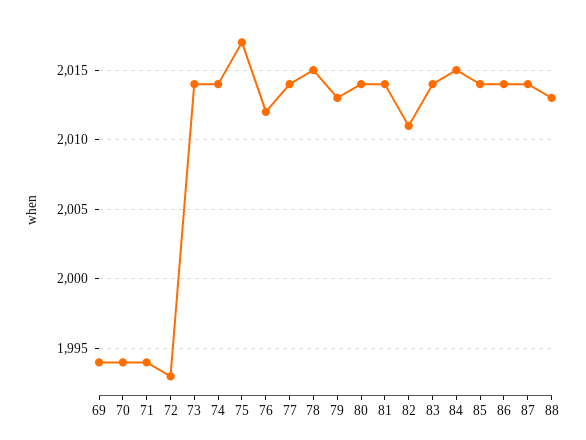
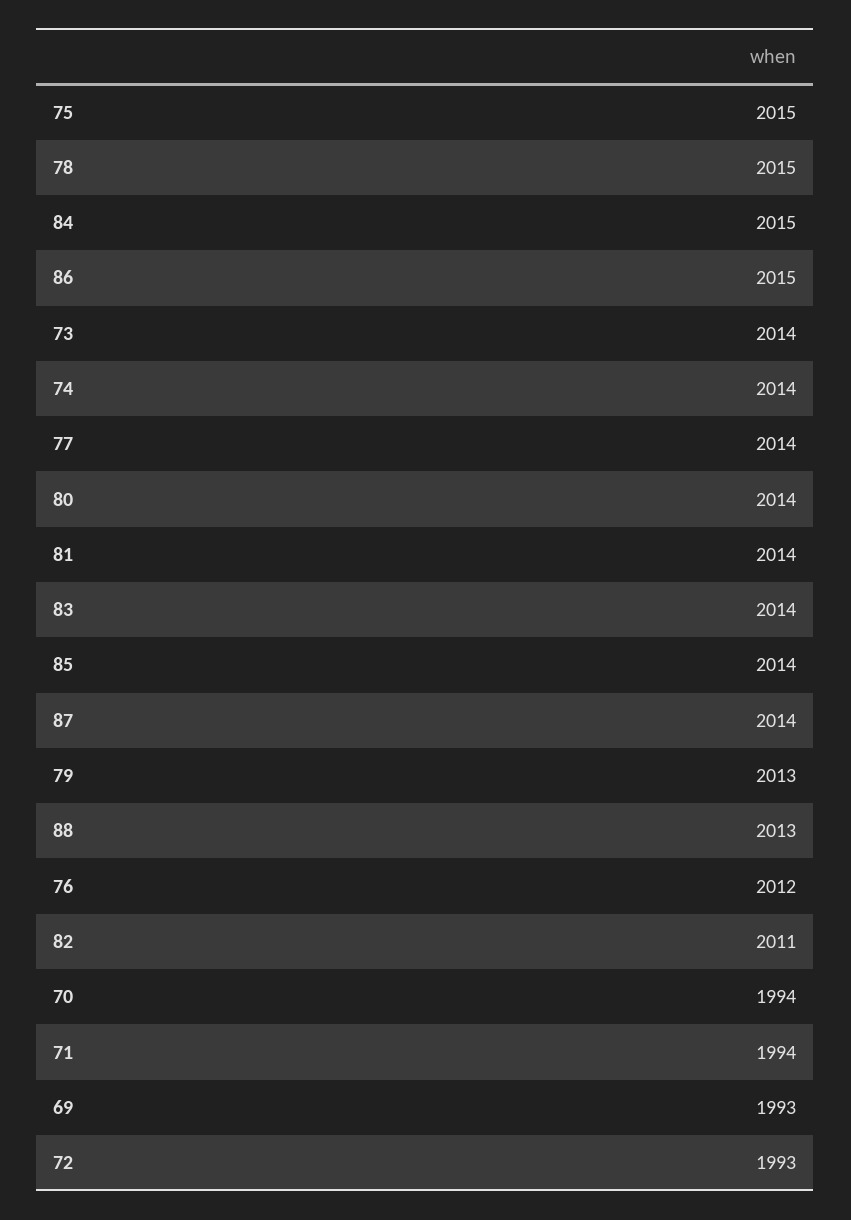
69: 1994 -> 1993
75: 2017 -> 2015
86: 2014 -> 2015

